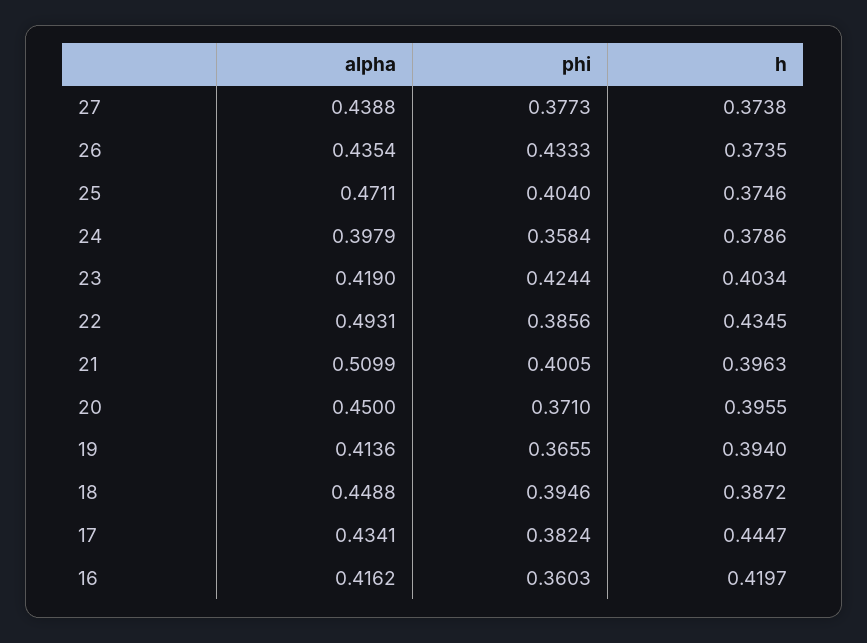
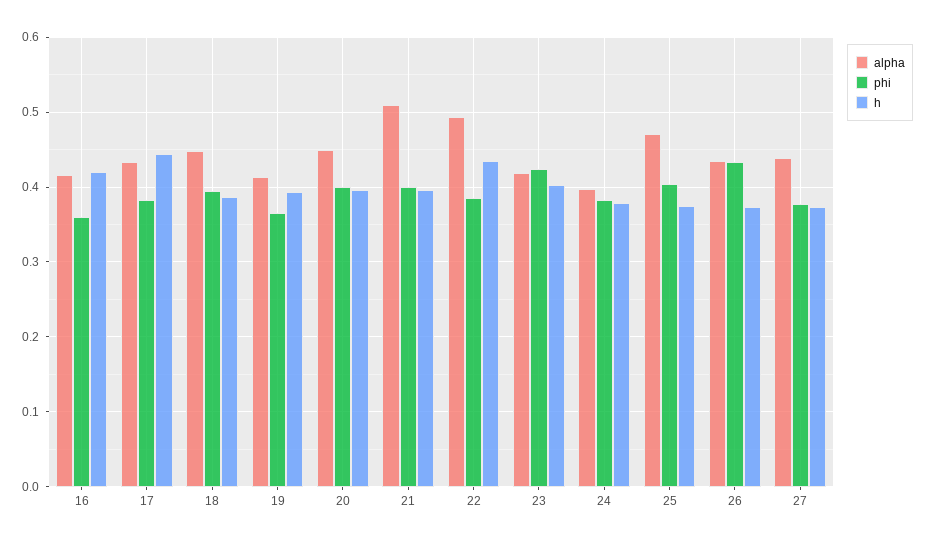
phi, 24: 0.3584 -> 0.38
phi, 20: 0.371 -> 0.4

